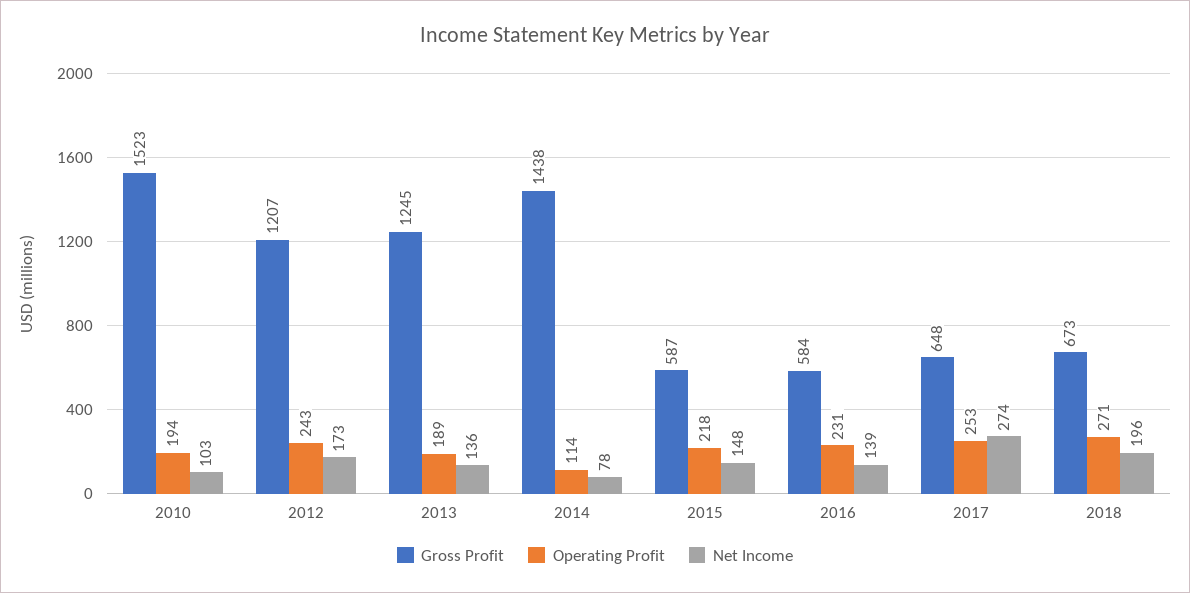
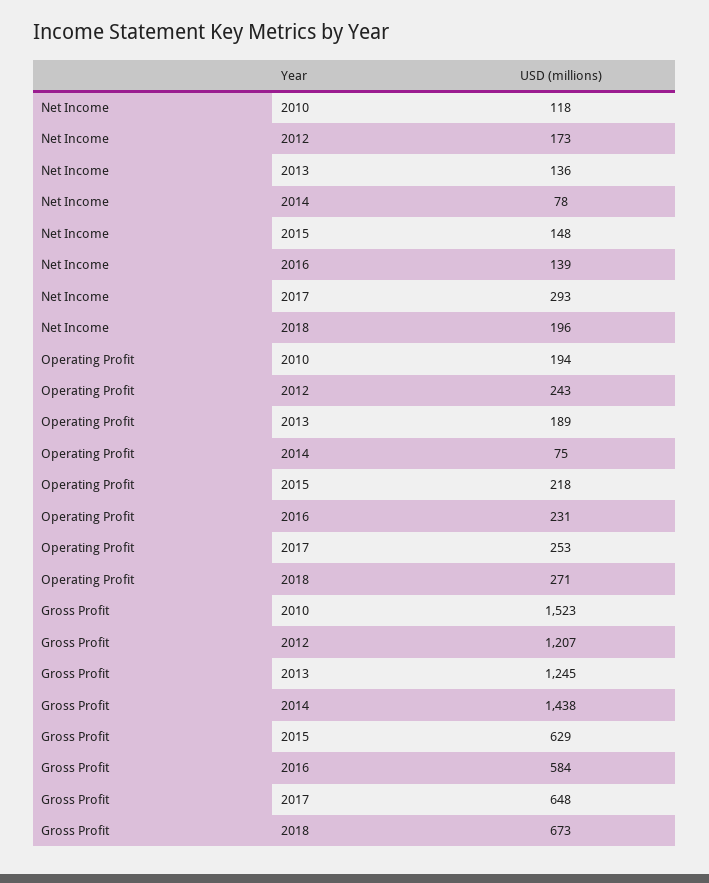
Net Income, 2010: 103 -> 118
Operating Profit, 2014: 114 -> 75
Gross Profit, 2015: 587 -> 629
Net Income, 2017: 274 -> 293

